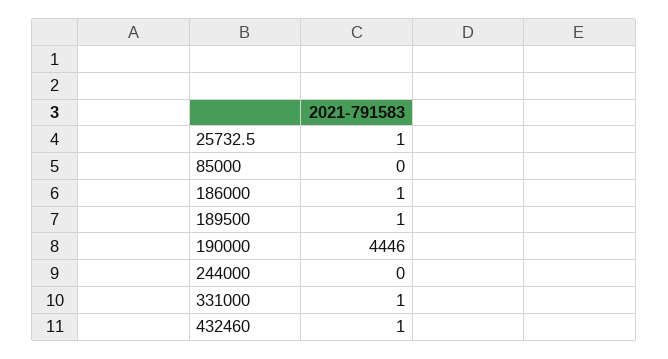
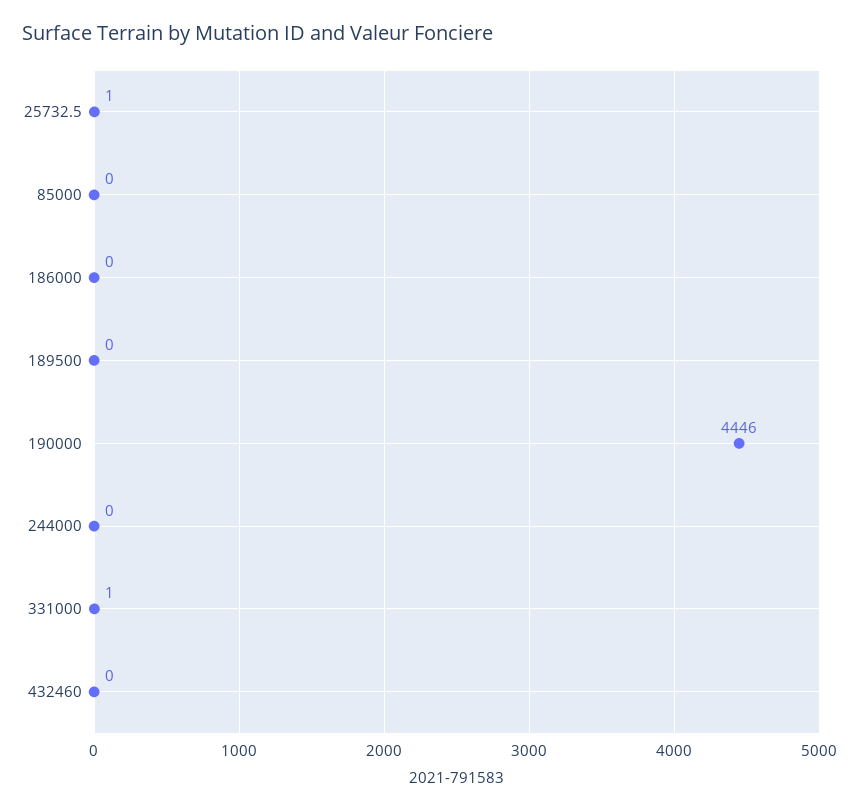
186000: 1 -> 0
189500: 1 -> 0
432460: 1 -> 0

